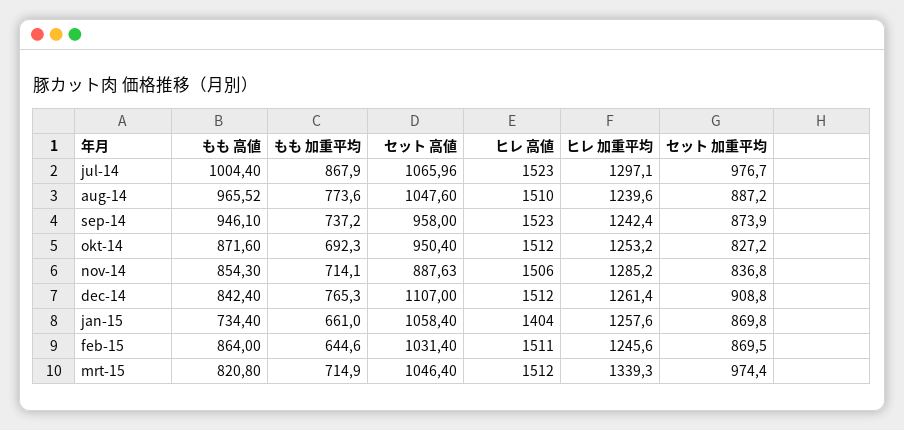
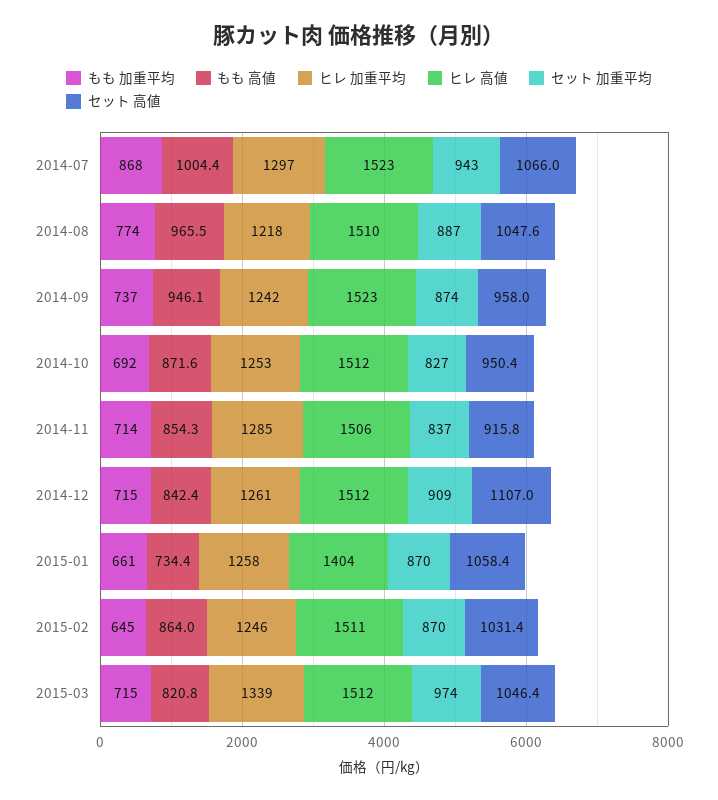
セット 加重平均, jul-14: 976.7 -> 943
ヒレ 加重平均, aug-14: 1239.6 -> 1218
セット 高値, nov-14: 887.63 -> 915.8
もも 加重平均, dec-14: 765.3 -> 715

